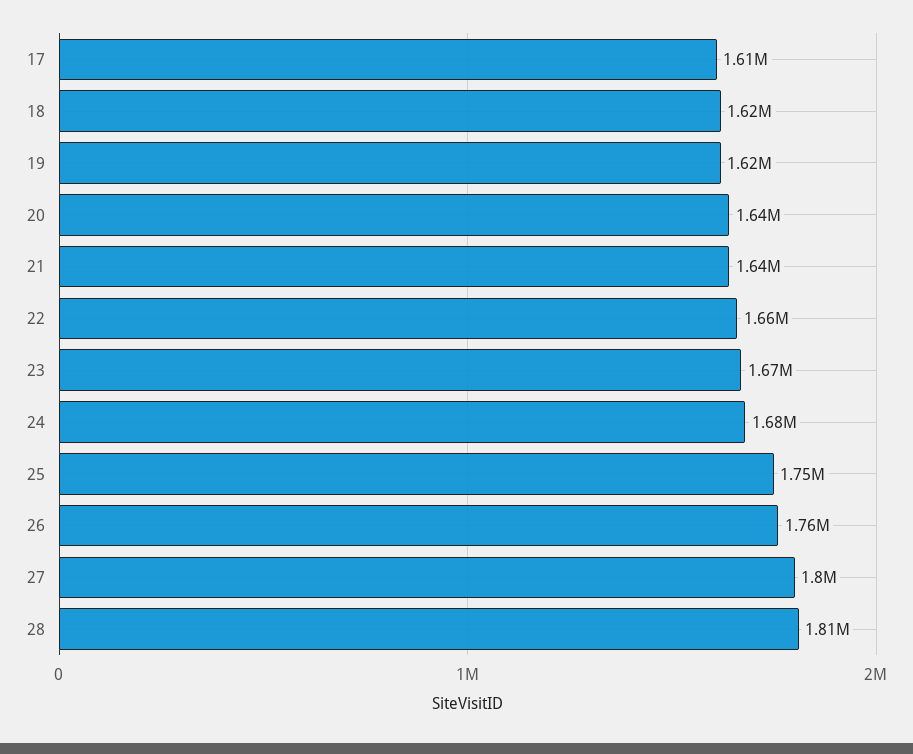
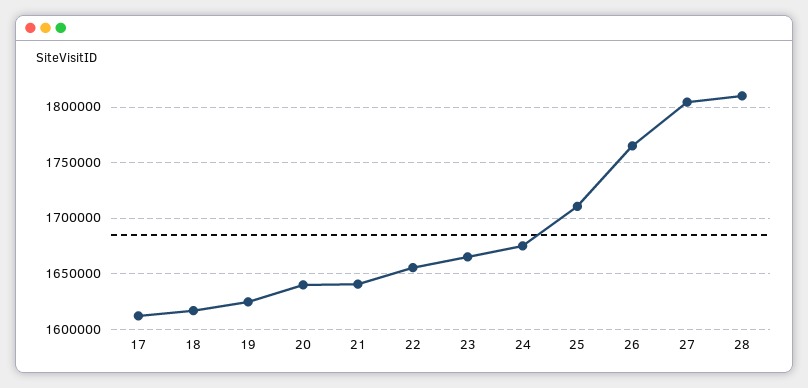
25: 1750000 -> 1710000

